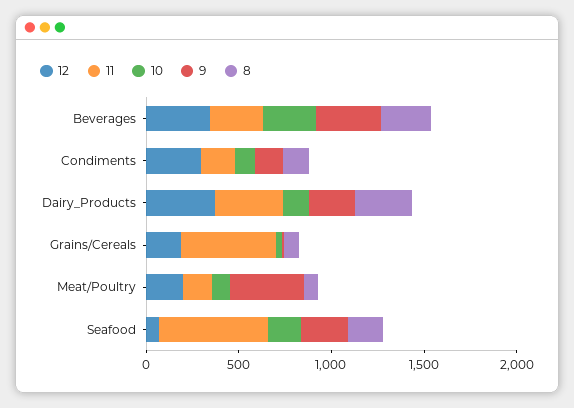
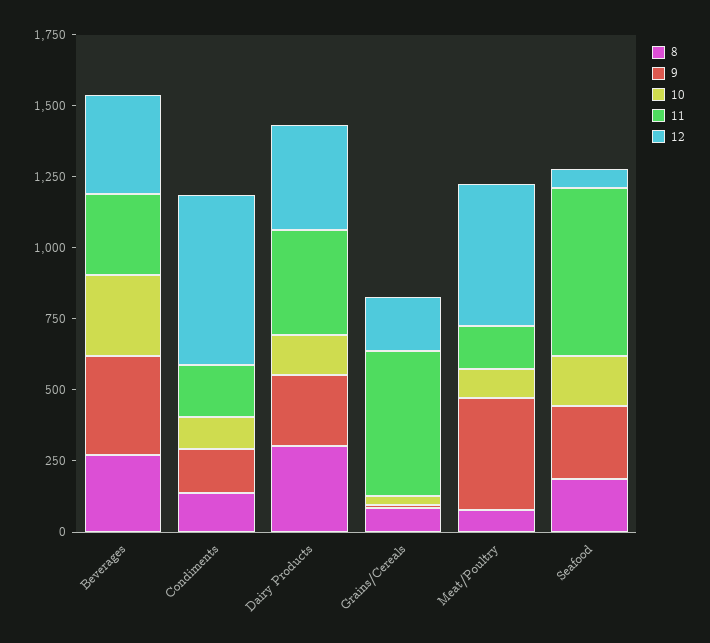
12, Condiments: 300 -> 600
12, Meat/Poultry: 200 -> 500

